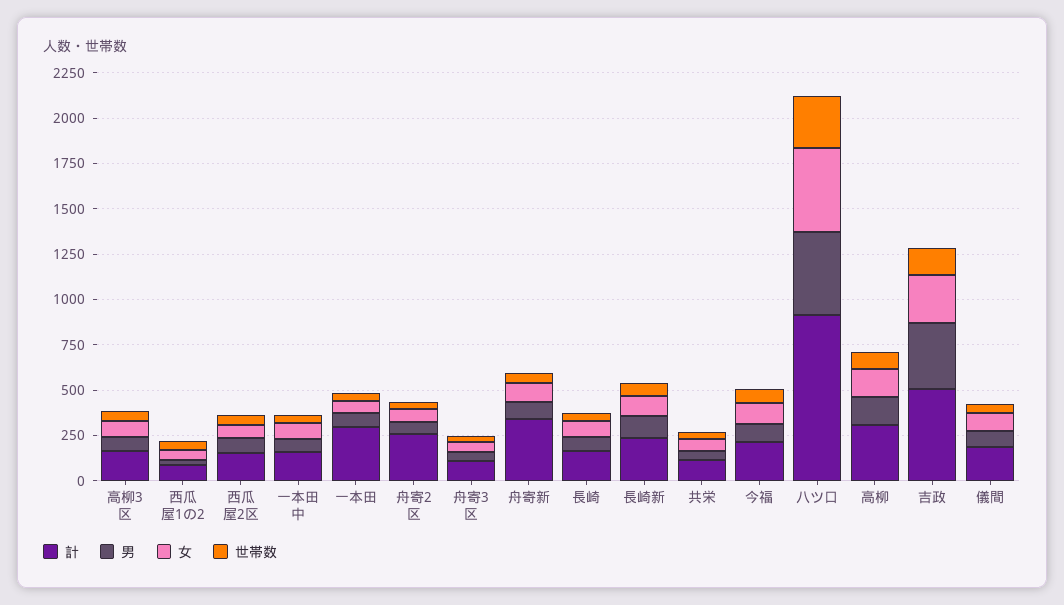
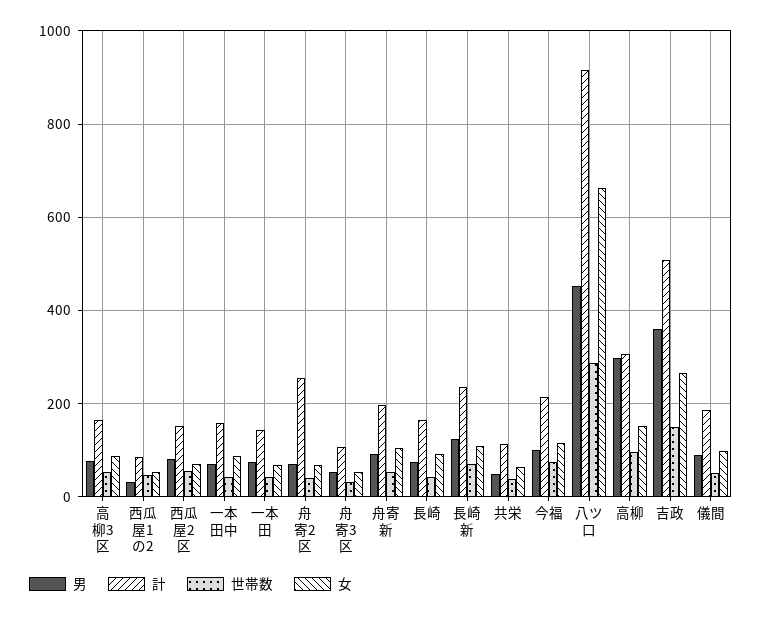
計, 一本田: 300 -> 140
計, 舟寄新: 350 -> 200
女, 八ツ口: 450 -> 660
男, 高柳: 150 -> 300

